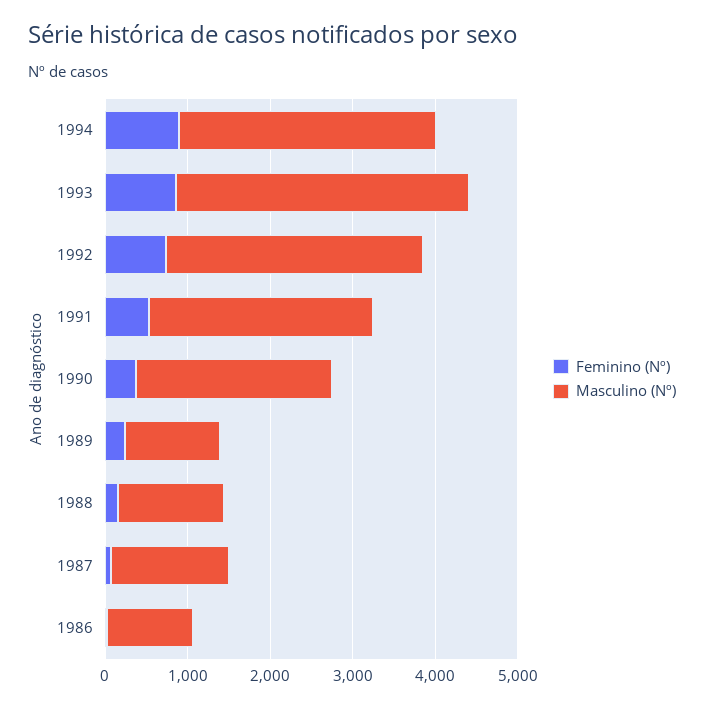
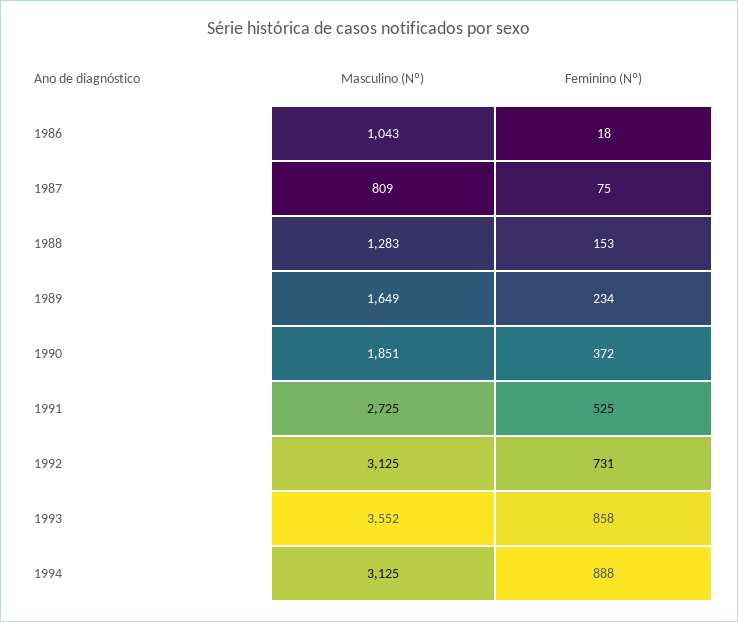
Masculino (Nº), 1990: 2400 -> 1851
Masculino (Nº), 1989: 1200 -> 1649
Masculino (Nº), 1987: 1400 -> 809

